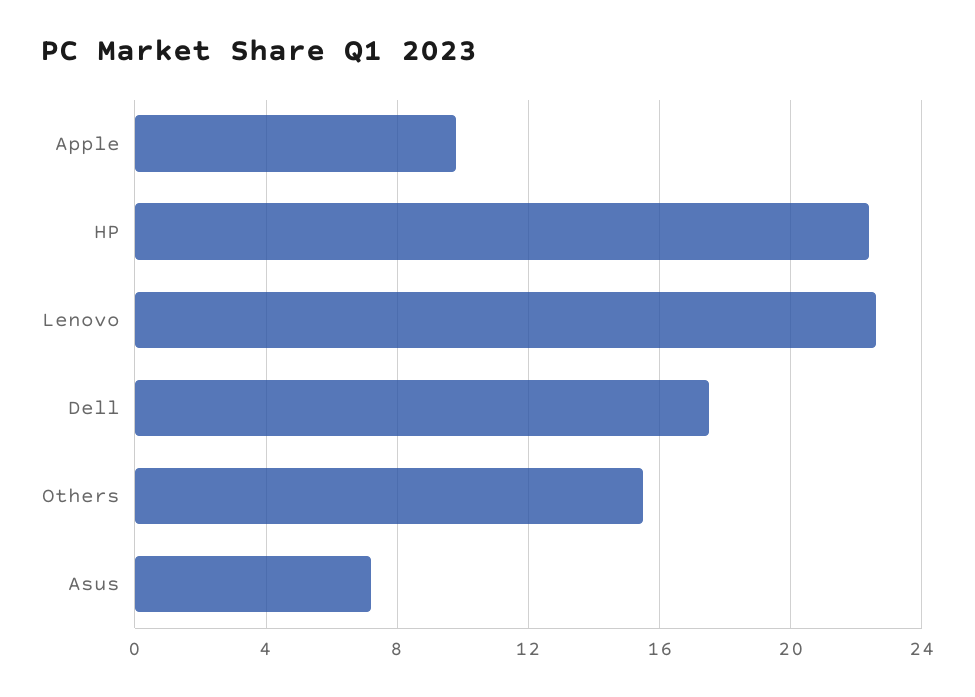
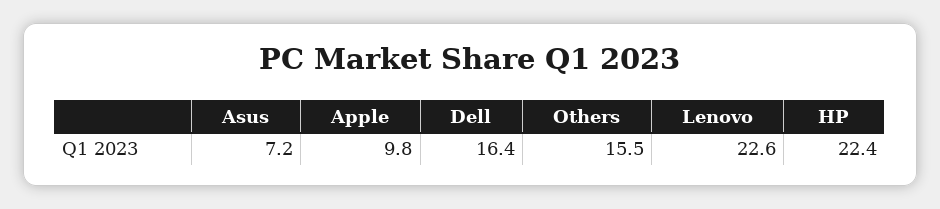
Dell: 17.5 -> 16.4

